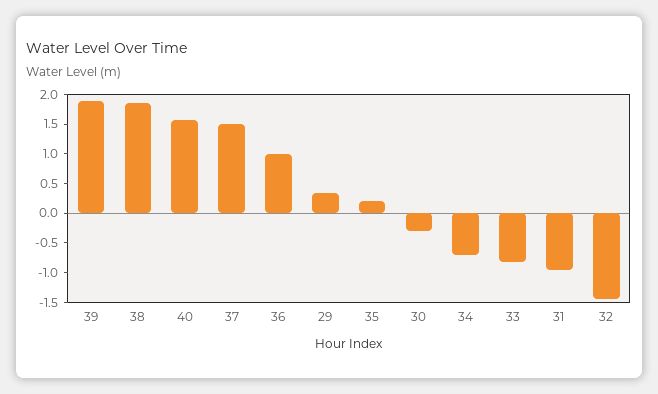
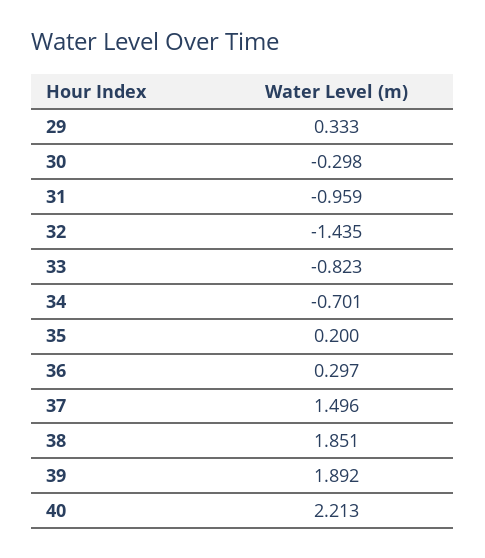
40: 1.5 -> 2.213
36: 1 -> 0.297

